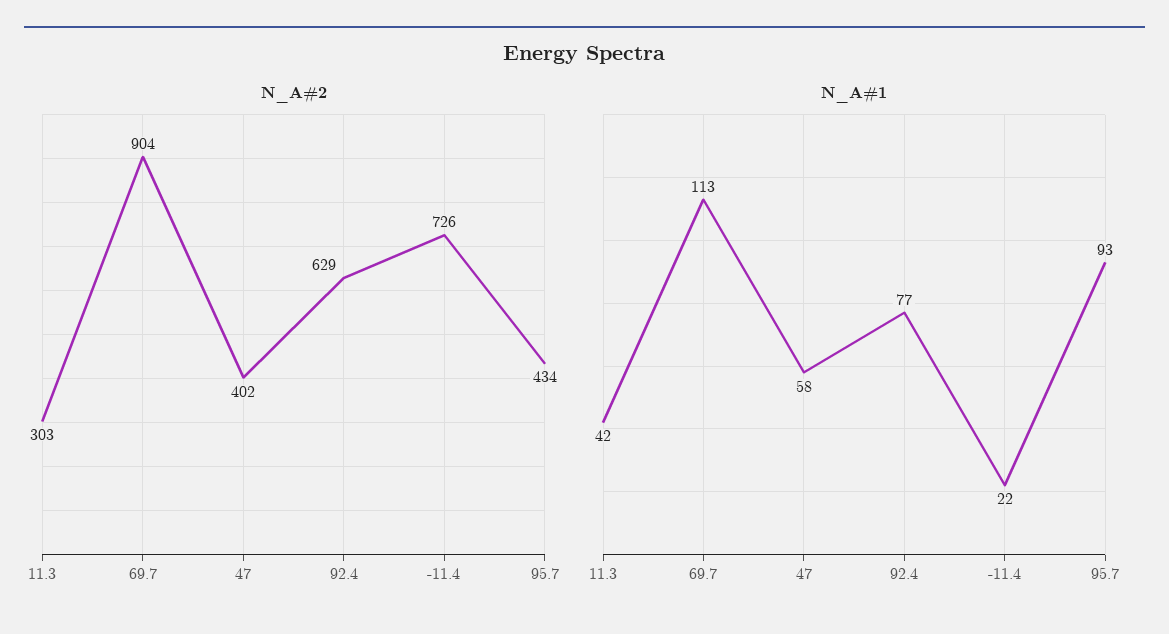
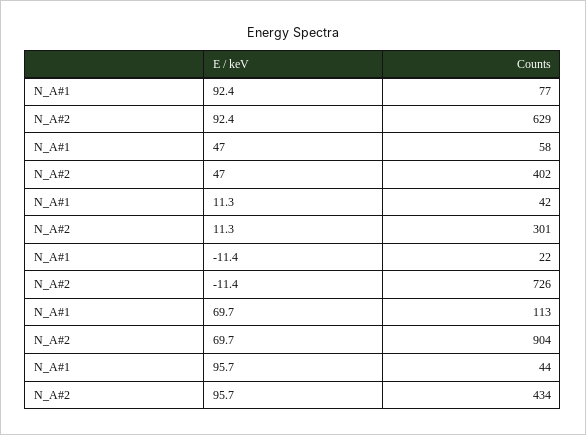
N_A#2, 11.3: 303 -> 301
N_A#1, 95.7: 93 -> 44

